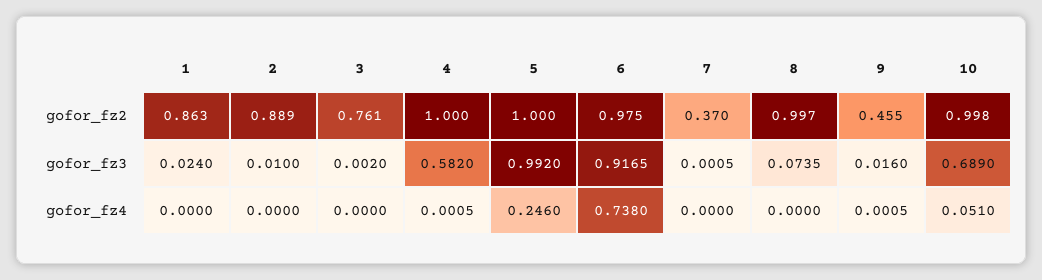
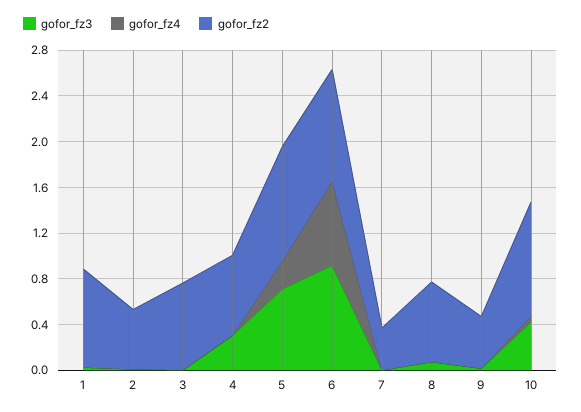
gofor_fz2, 2: 0.889 -> 0.5
gofor_fz2, 4: 1 -> 0.7
gofor_fz2, 8: 0.997 -> 0.7
gofor_fz3, 4: 0.582 -> 0.3
gofor_fz3, 5: 0.992 -> 0.7
gofor_fz3, 10: 0.689 -> 0.4

